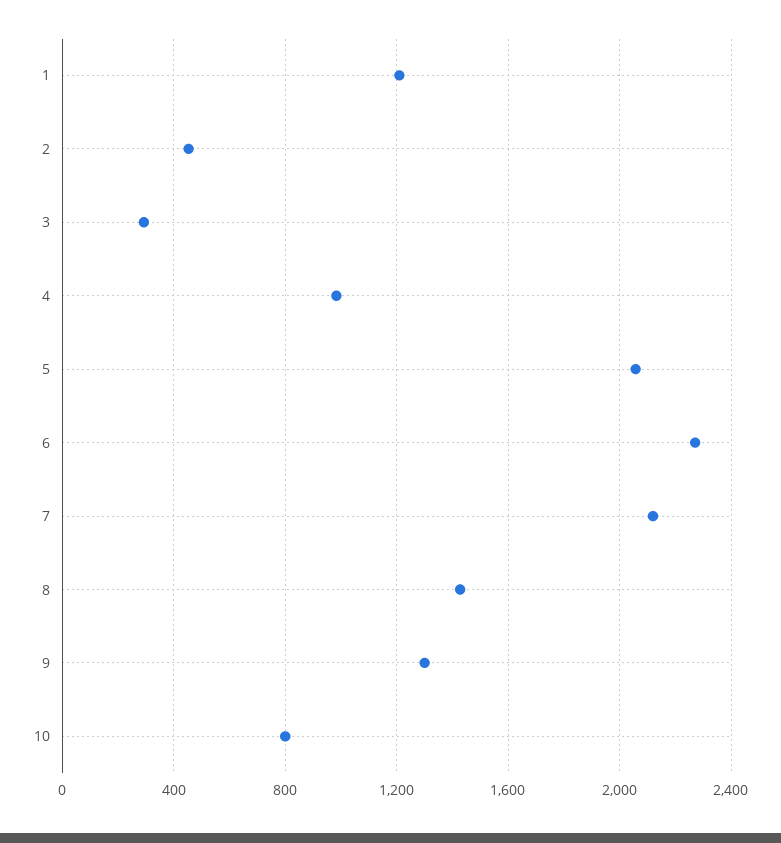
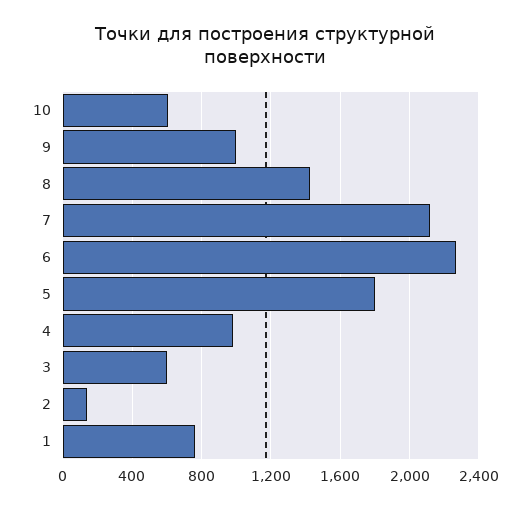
1: 1200 -> 750
2: 450 -> 150
3: 300 -> 600
5: 2050 -> 1800
9: 1300 -> 1000
10: 800 -> 600

